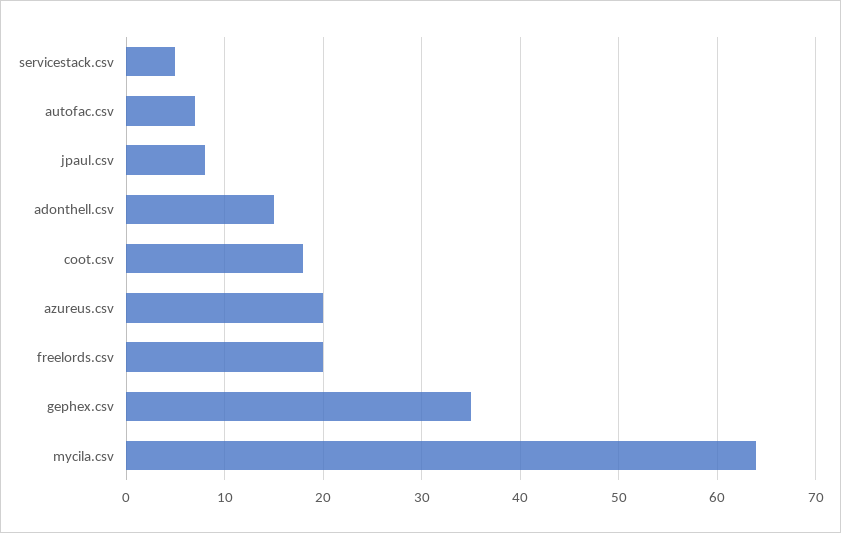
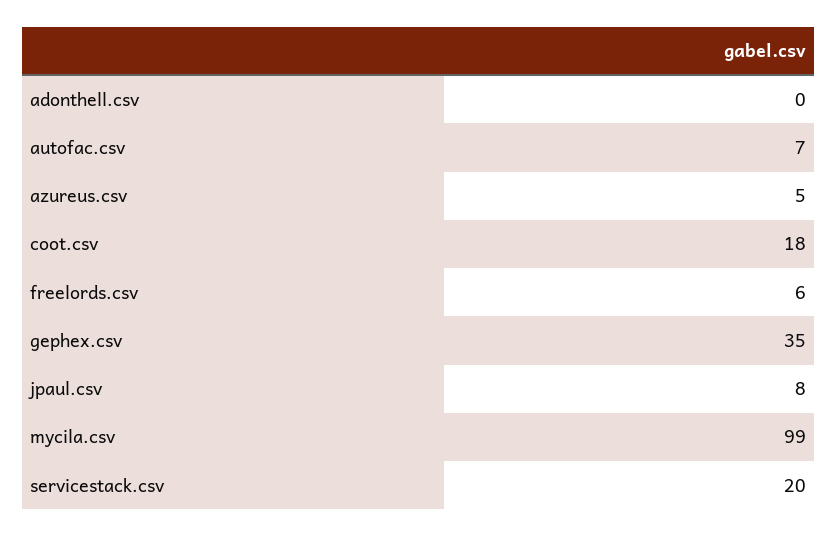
servicestack.csv: 5 -> 20
adonthell.csv: 15 -> 0
azureus.csv: 20 -> 5
freelords.csv: 20 -> 6
mycila.csv: 64 -> 99

